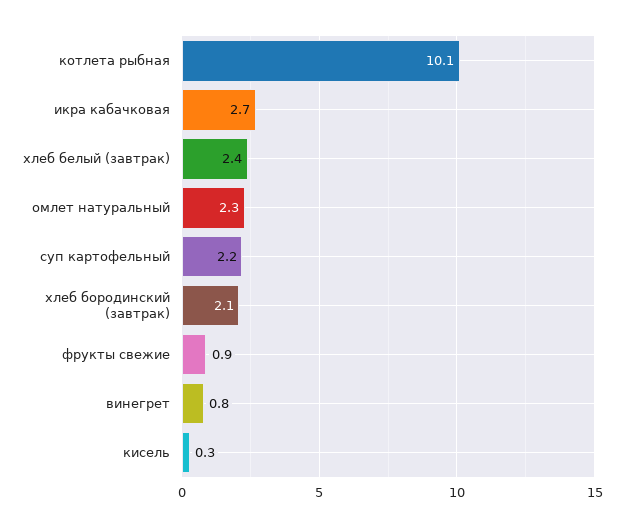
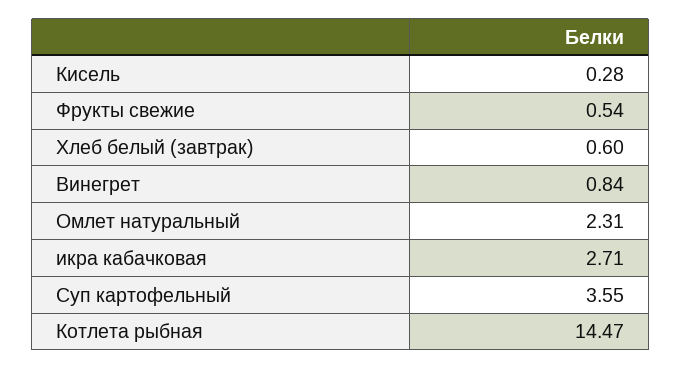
котлета рыбная: 10.1 -> 14.47
хлеб белый (завтрак): 2.4 -> 0.6
суп картофельный: 2.2 -> 3.55
хлеб бородинский (завтрак): 2.1 -> none
фрукты свежие: 0.9 -> 0.54

